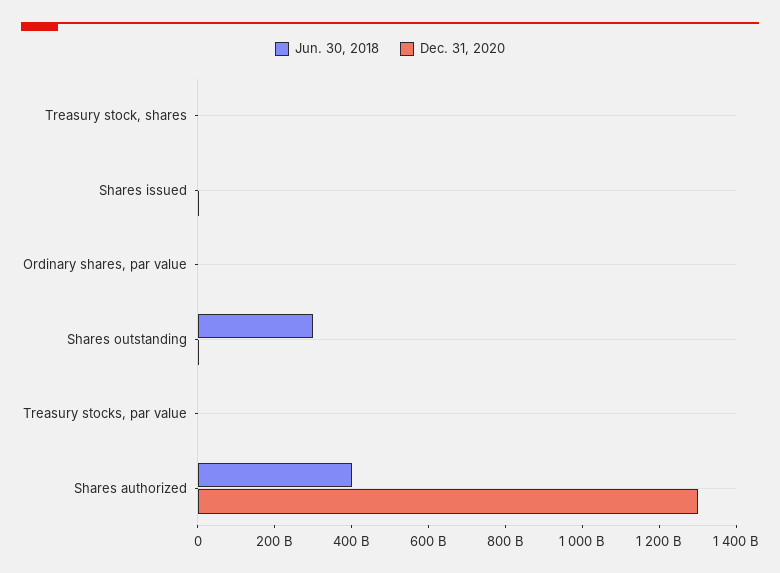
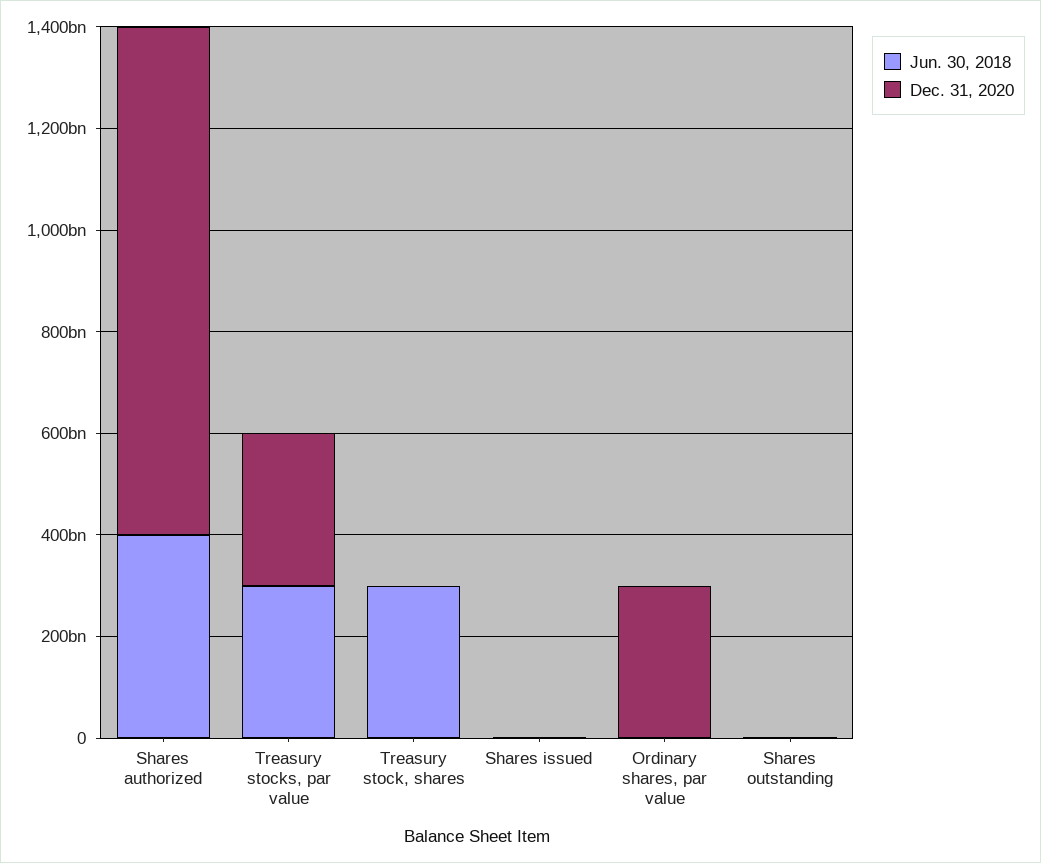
Jun. 30, 2018, Treasury stock, shares: 0 -> 300000000000
Dec. 31, 2020, Ordinary shares, par value: 0 -> 300000000000
Jun. 30, 2018, Shares outstanding: 300000000000 -> 0
Jun. 30, 2018, Treasury stocks, par value: 0 -> 300000000000
Dec. 31, 2020, Treasury stocks, par value: 0 -> 300000000000
Dec. 31, 2020, Shares authorized: 1300000000000 -> 1000000000000

